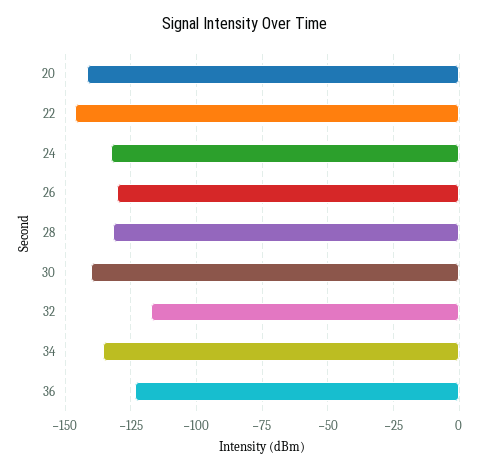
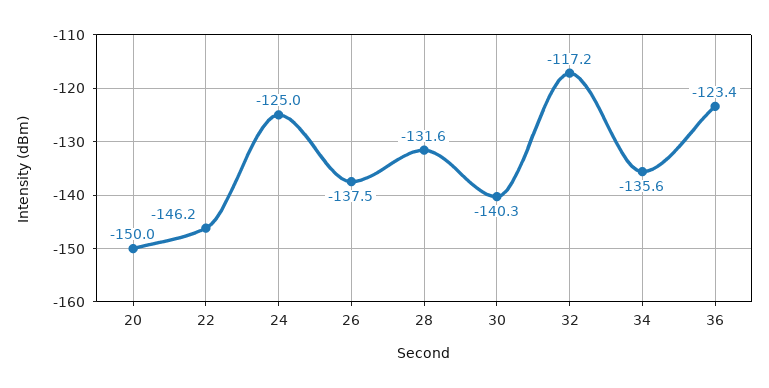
20: -142.5 -> -150
24: -132.5 -> -125
26: -130 -> -137.5

